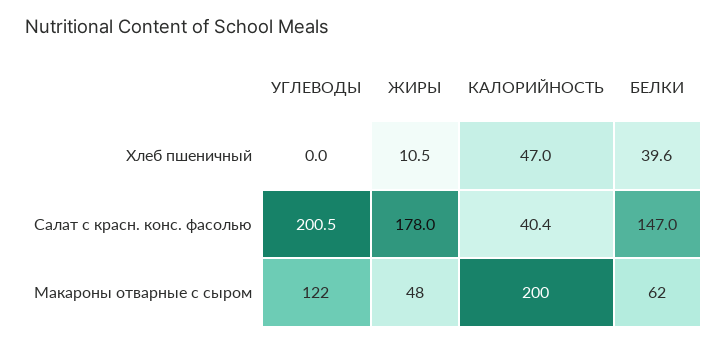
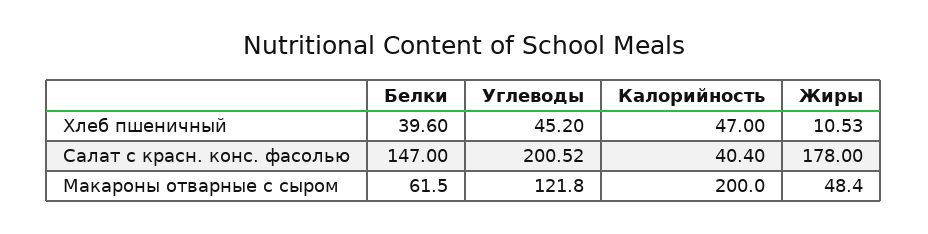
УГЛЕВОДЫ, Хлеб пшеничный: 0 -> 45.2

